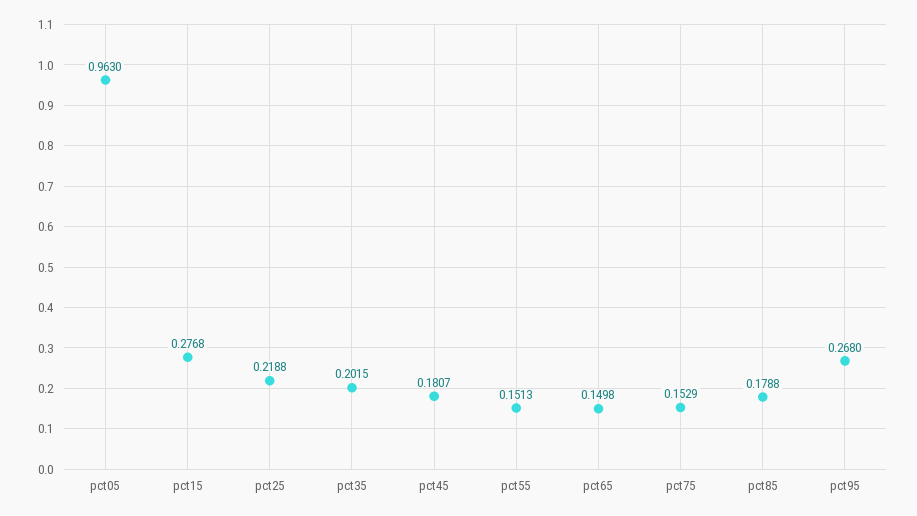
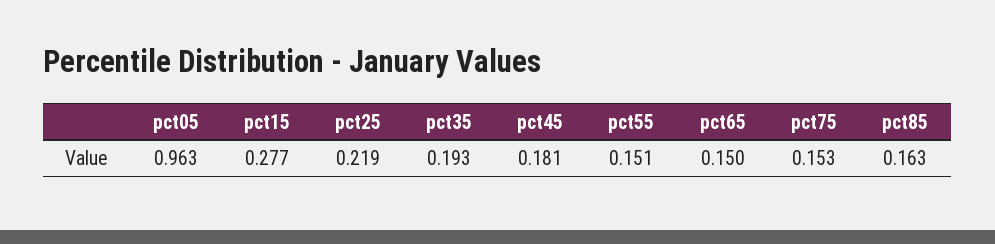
pct35: 0.2015 -> 0.193
pct85: 0.1788 -> 0.163
pct95: 0.268 -> none

